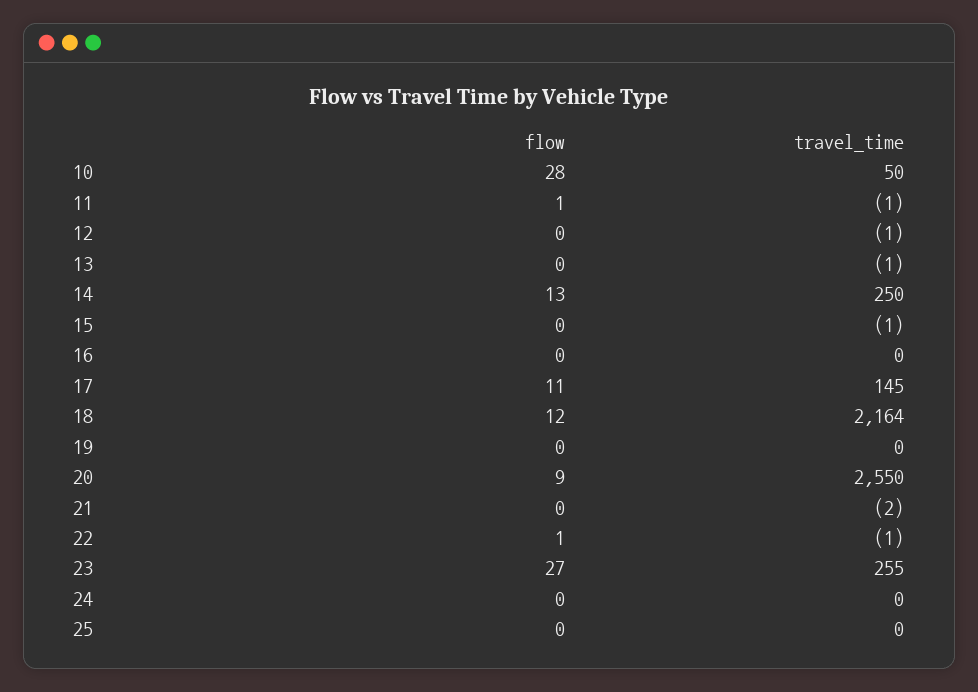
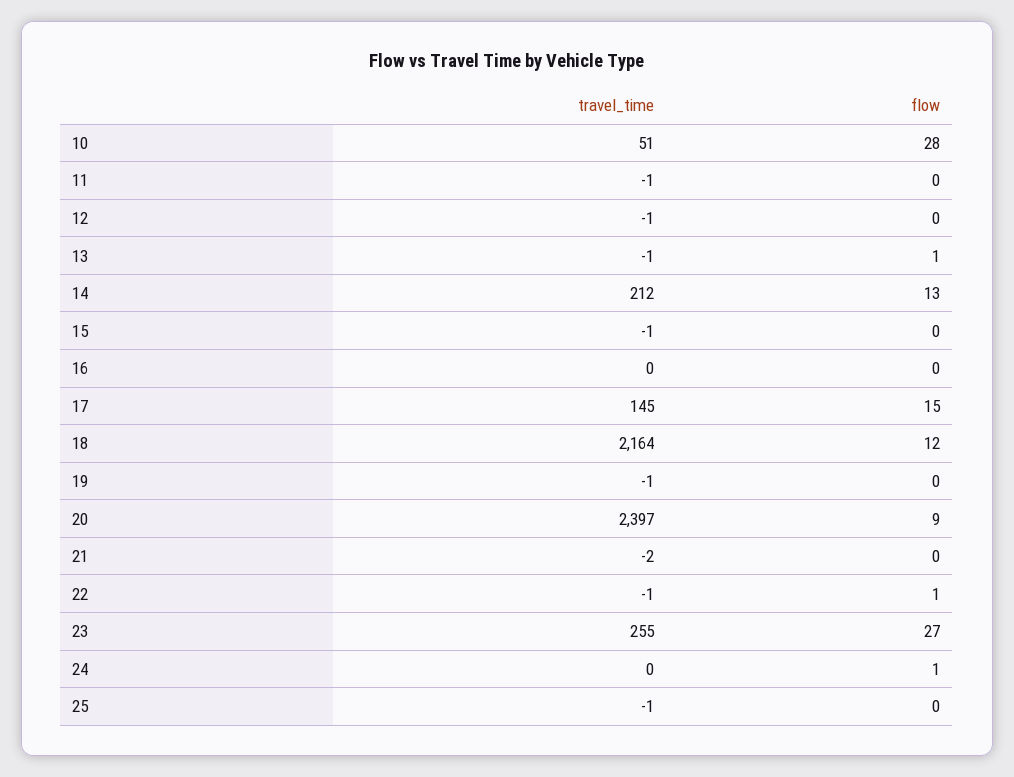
travel_time, 10: 50 -> 51
flow, 11: 1 -> 0
flow, 13: 0 -> 1
travel_time, 14: 250 -> 212
flow, 17: 11 -> 15
travel_time, 19: 0 -> -1
travel_time, 20: 2550 -> 2397
flow, 24: 0 -> 1
travel_time, 25: 0 -> -1

